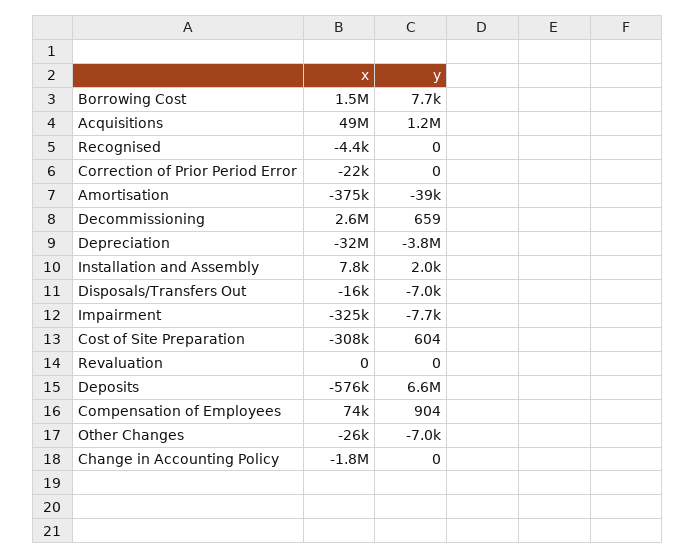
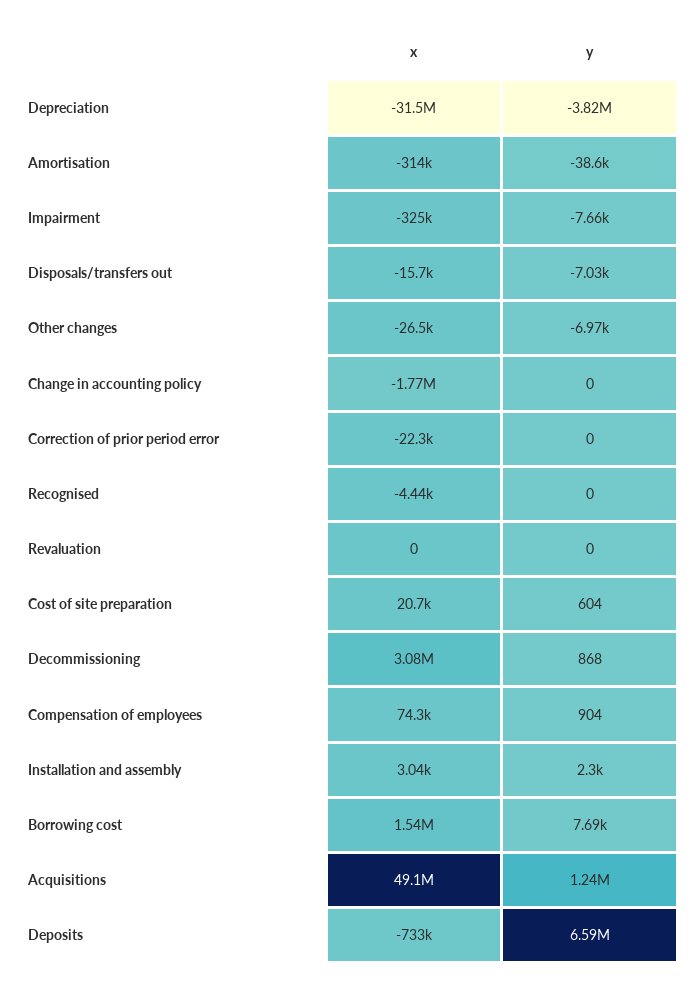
x, Amortisation: -375000 -> -314000
x, Decommissioning: 2600000 -> 3080000
y, Decommissioning: 659 -> 868
x, Installation and Assembly: 7800 -> 3040
y, Installation and Assembly: 2000 -> 2300
x, Cost of Site Preparation: -308000 -> 20700
x, Deposits: -576000 -> -733000

